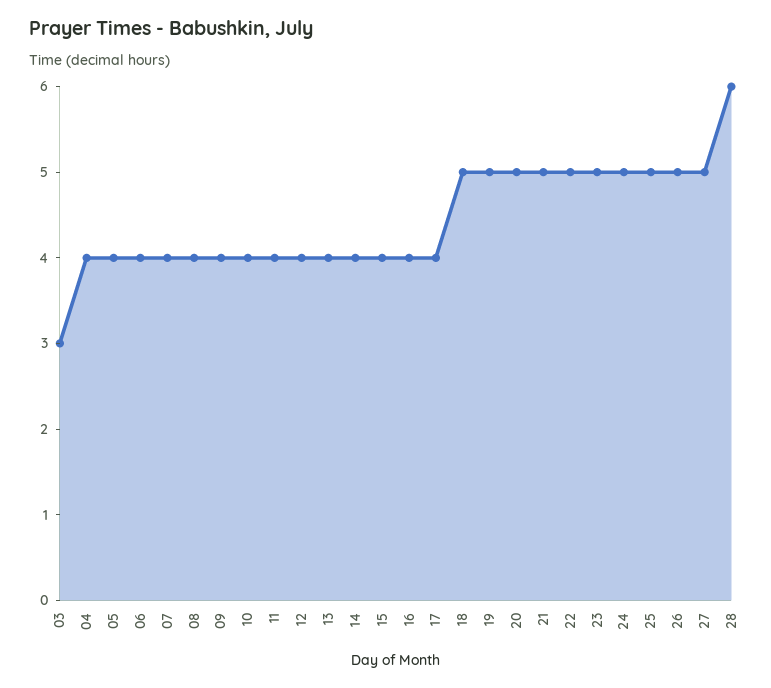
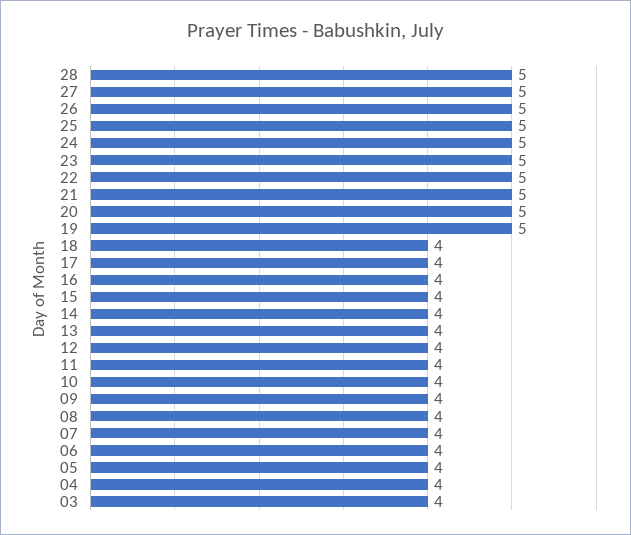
03: 3 -> 4
18: 5 -> 4
28: 6 -> 5

